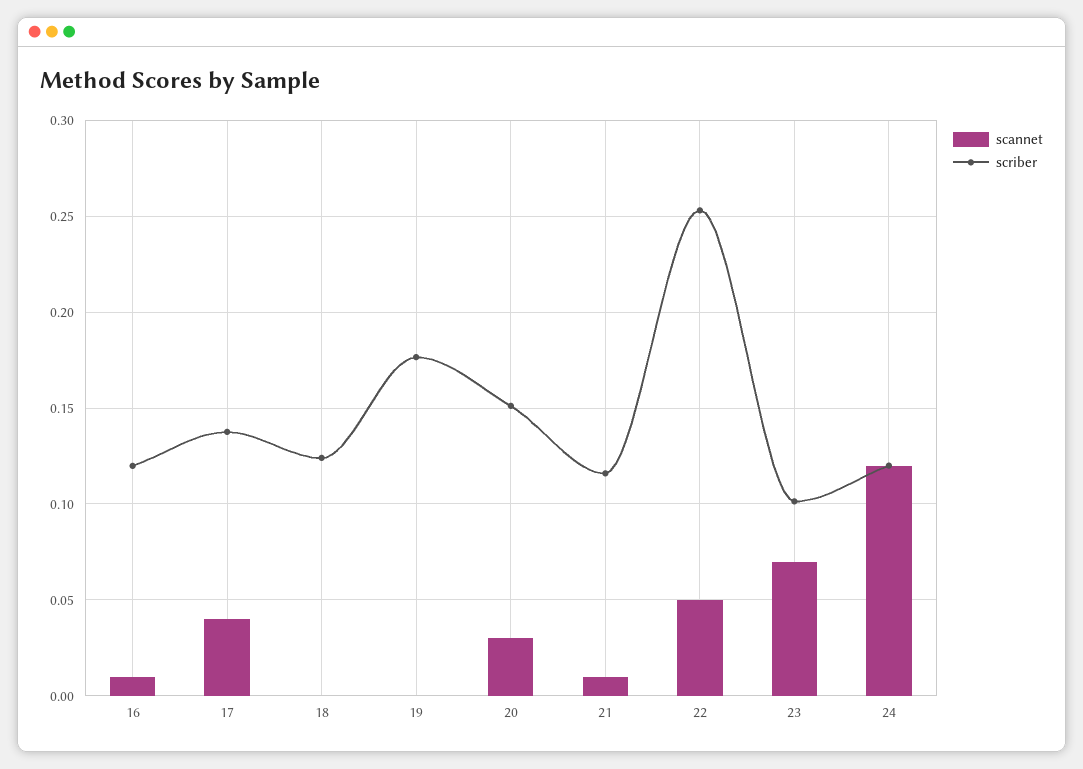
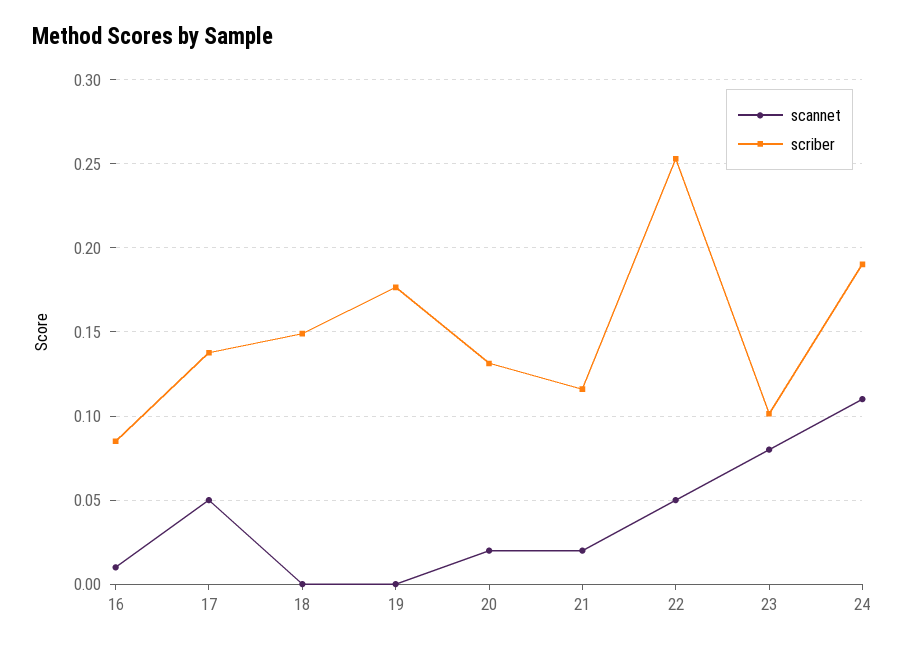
scriber, 16: 0.12 -> 0.085
scannet, 17: 0.04 -> 0.05
scriber, 18: 0.125 -> 0.15
scannet, 20: 0.03 -> 0.02
scriber, 20: 0.15 -> 0.13
scannet, 21: 0.01 -> 0.02
scannet, 23: 0.07 -> 0.08
scannet, 24: 0.12 -> 0.11
scriber, 24: 0.12 -> 0.19

